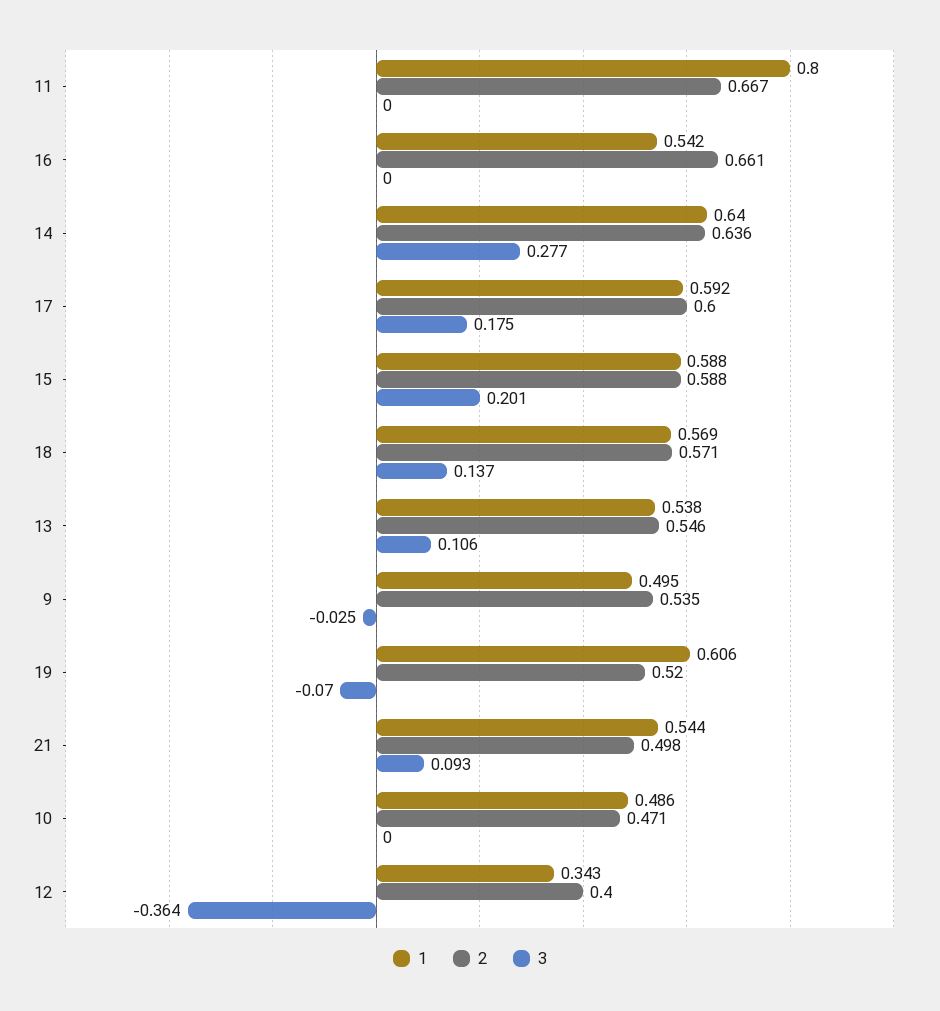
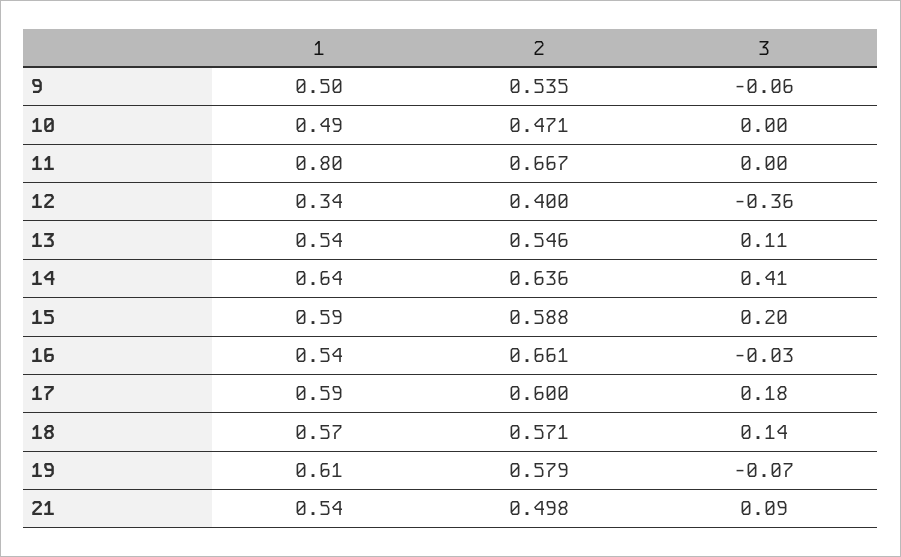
3, 16: 0 -> -0.03
3, 14: 0.277 -> 0.41
3, 9: -0.025 -> -0.06
2, 19: 0.52 -> 0.579

